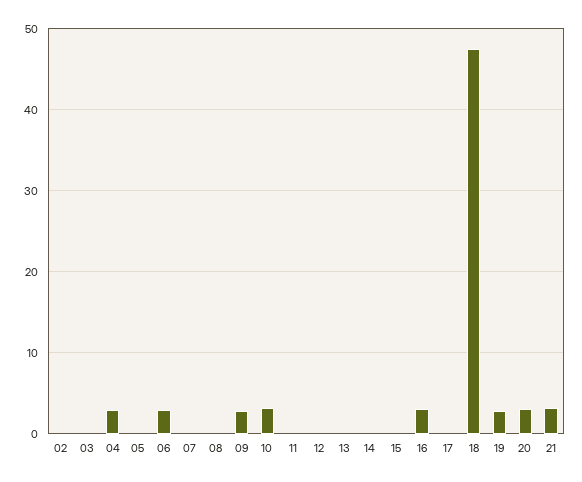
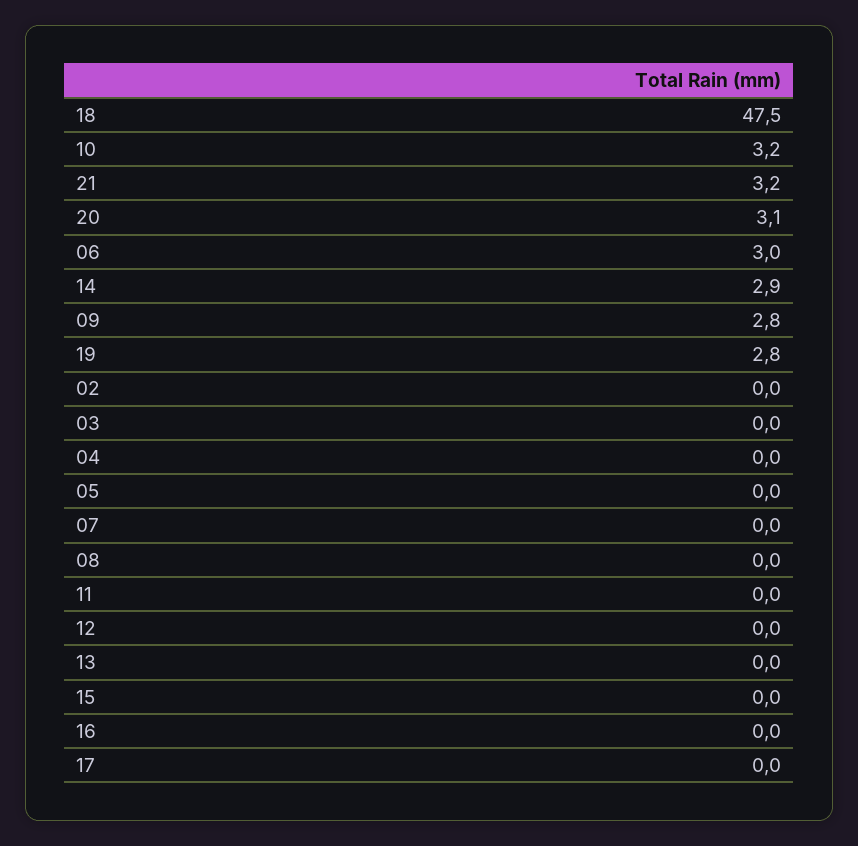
04: 3 -> 0
14: 0 -> 2.9
16: 3 -> 0

